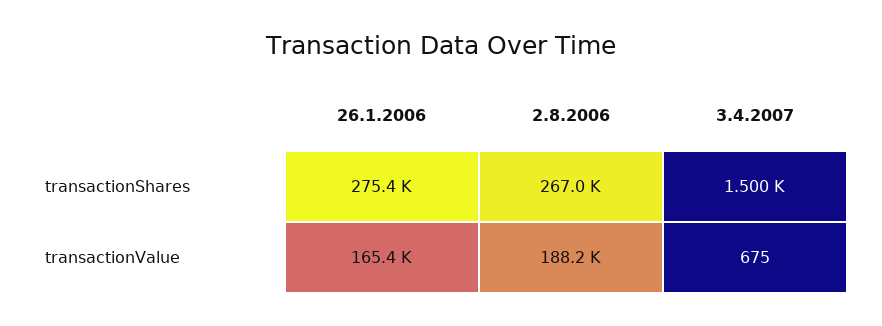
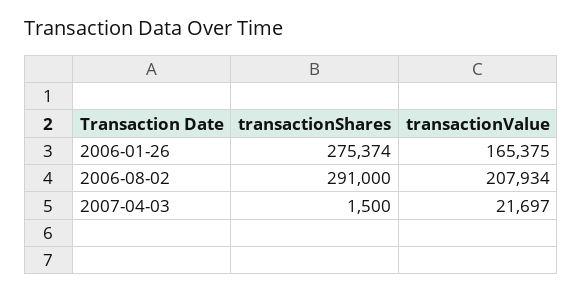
2.8.2006, transactionShares: 267000 -> 291000
2.8.2006, transactionValue: 188200 -> 207934
3.4.2007, transactionValue: 675 -> 21697

